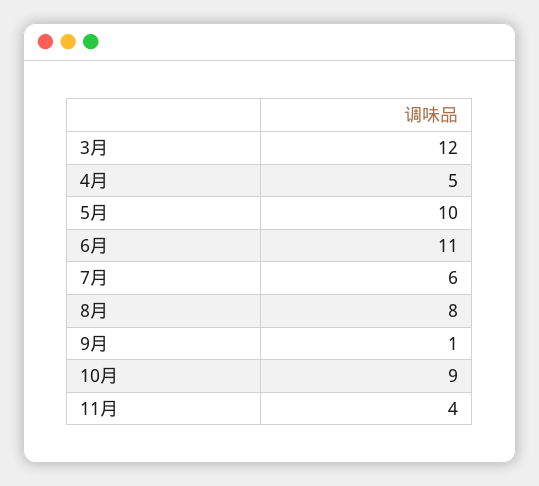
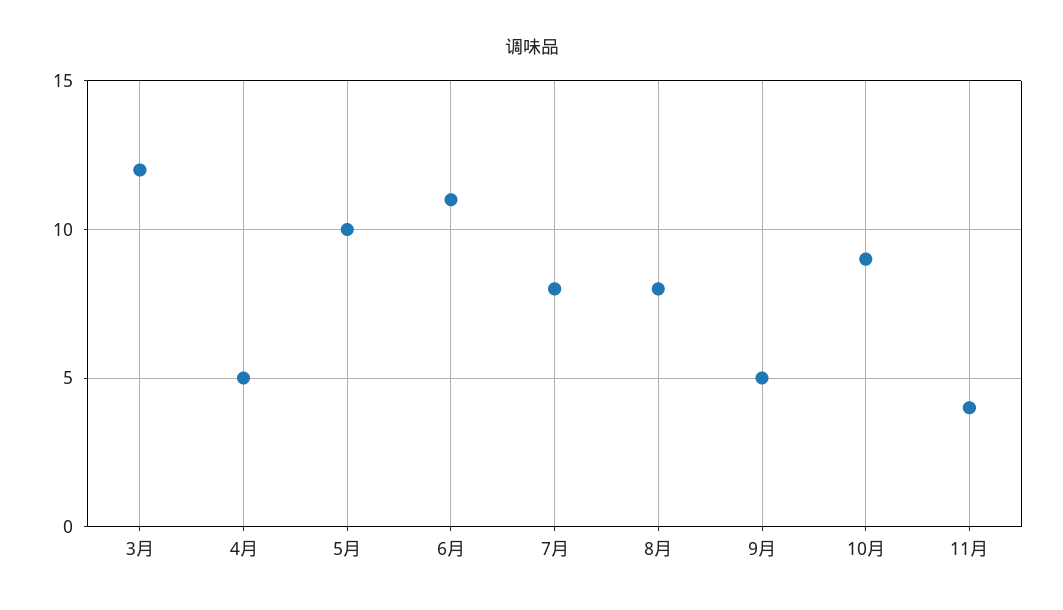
7月: 6 -> 8
9月: 1 -> 5

